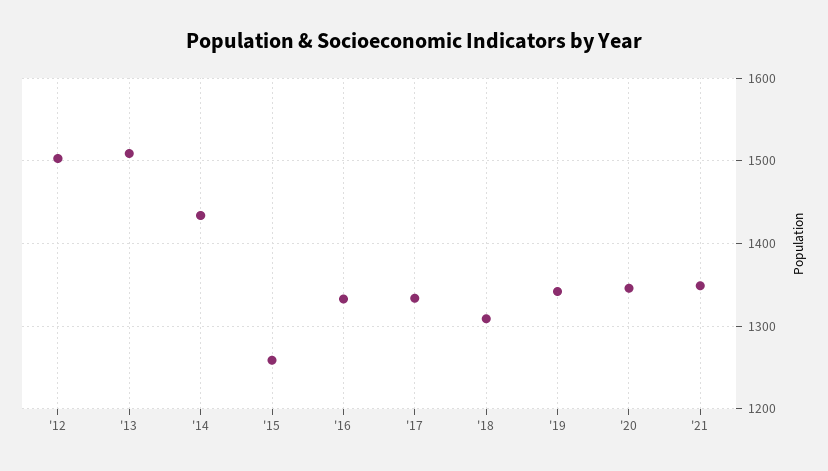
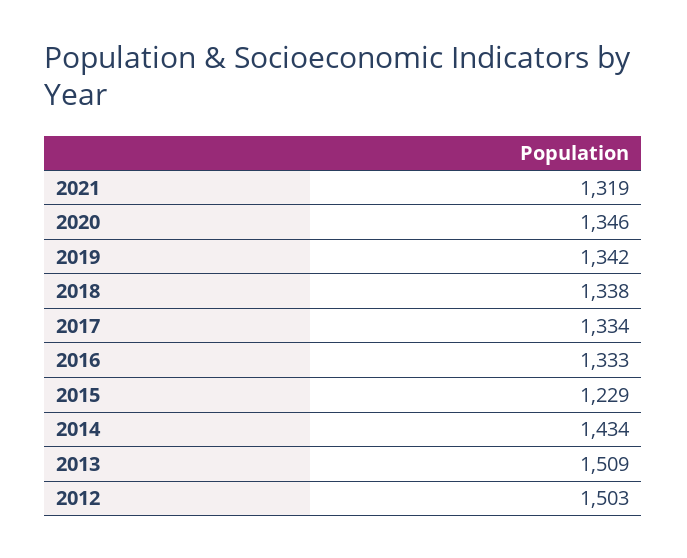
'15: 1260 -> 1229
'18: 1310 -> 1338
'21: 1350 -> 1319

